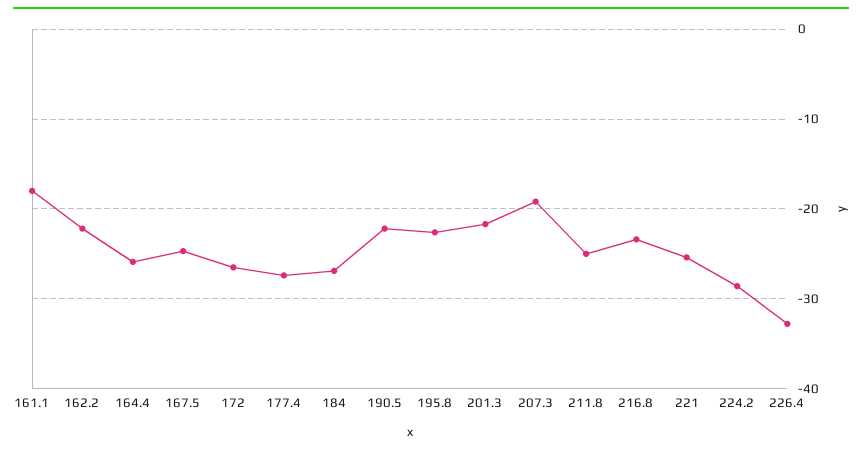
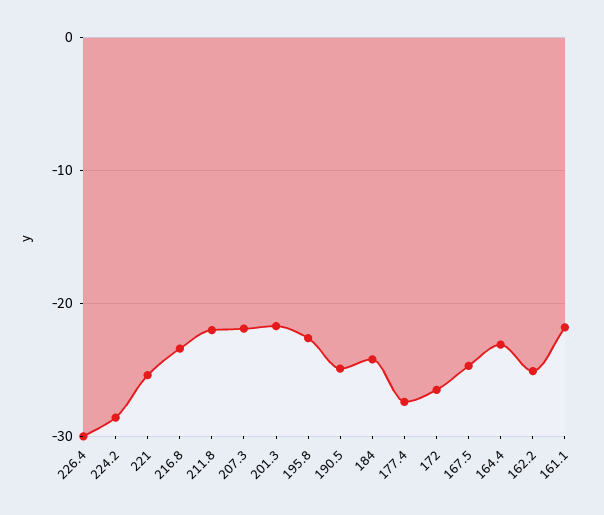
161.1: -18 -> -22
162.2: -22 -> -25
164.4: -26 -> -23
184: -27 -> -24
190.5: -22 -> -25
207.3: -19 -> -22
211.8: -25 -> -22
226.4: -33 -> -30

